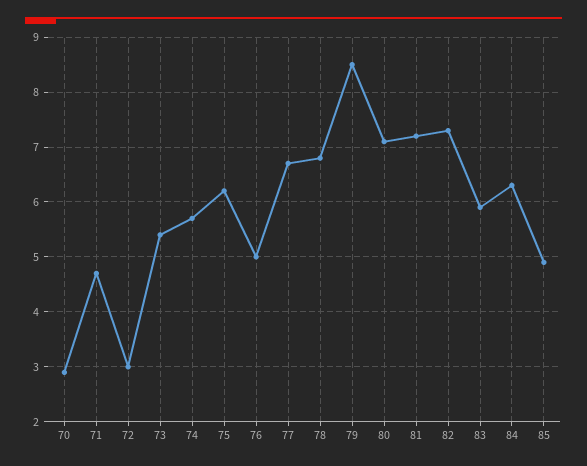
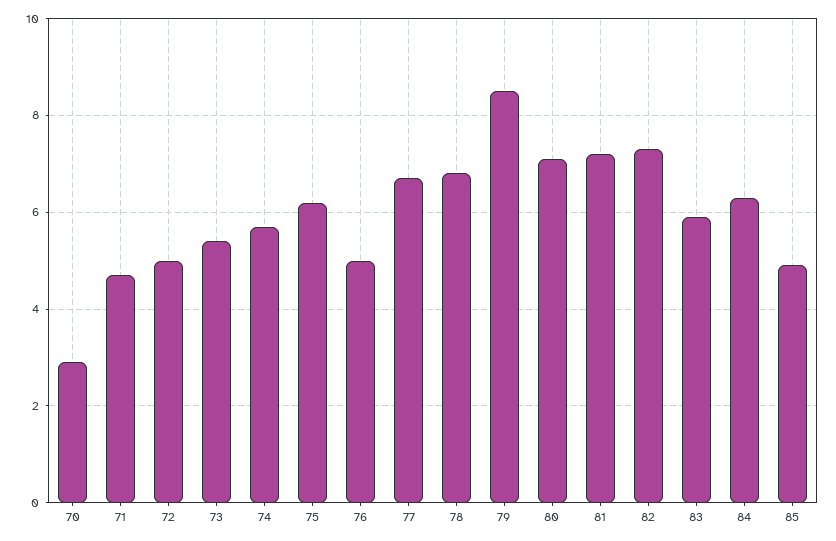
72: 3 -> 5

